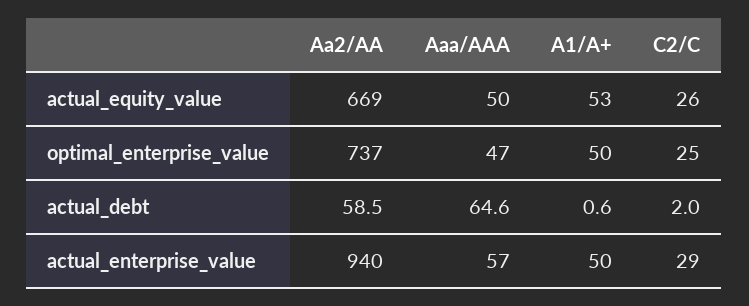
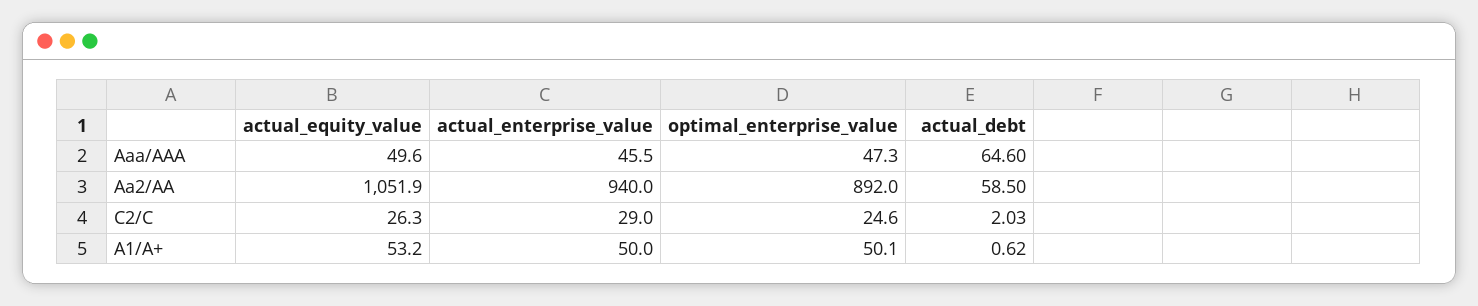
Aa2/AA, actual_equity_value: 669 -> 1051.9
Aa2/AA, optimal_enterprise_value: 737 -> 892
Aaa/AAA, actual_enterprise_value: 57 -> 45.5

